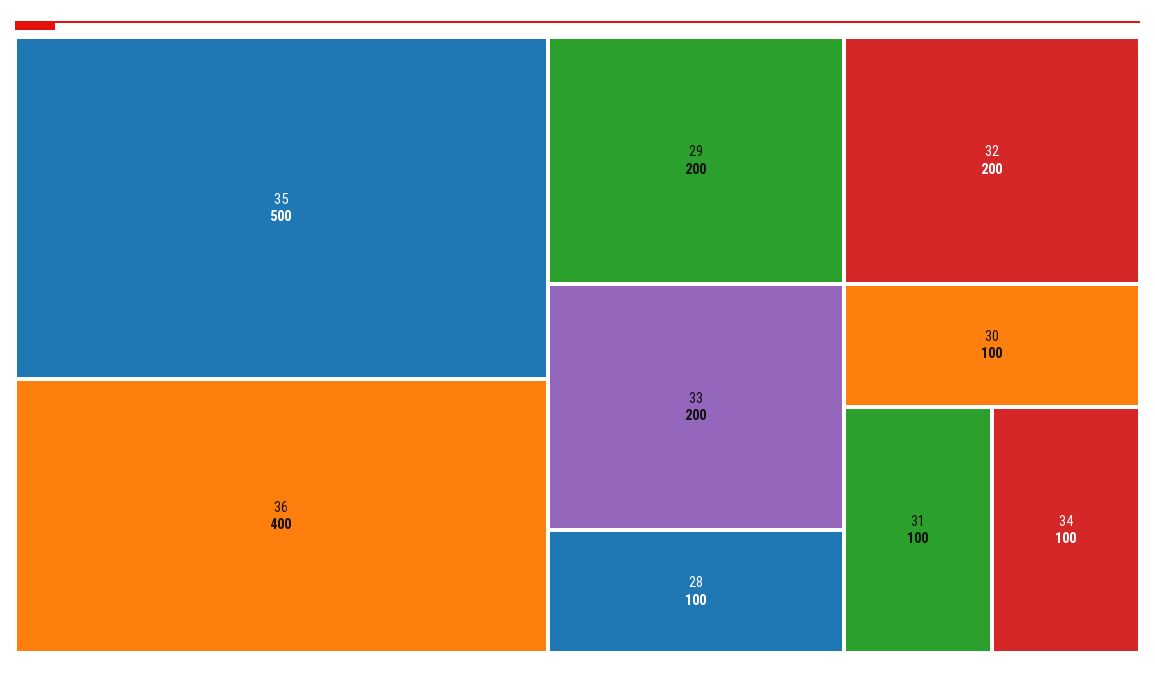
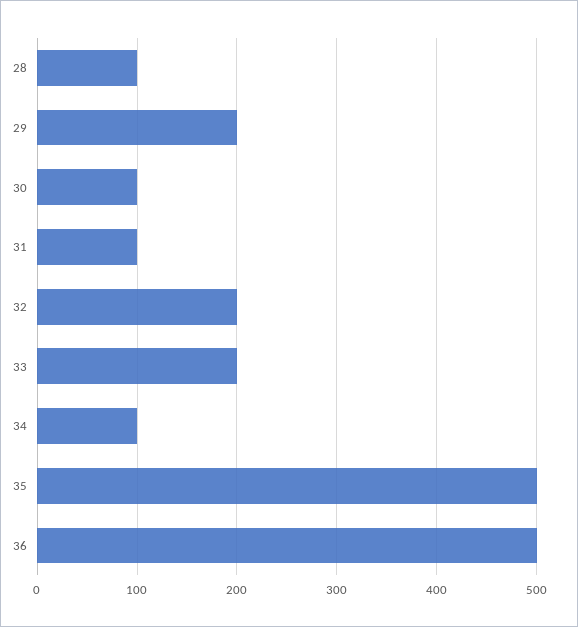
36: 400 -> 500

